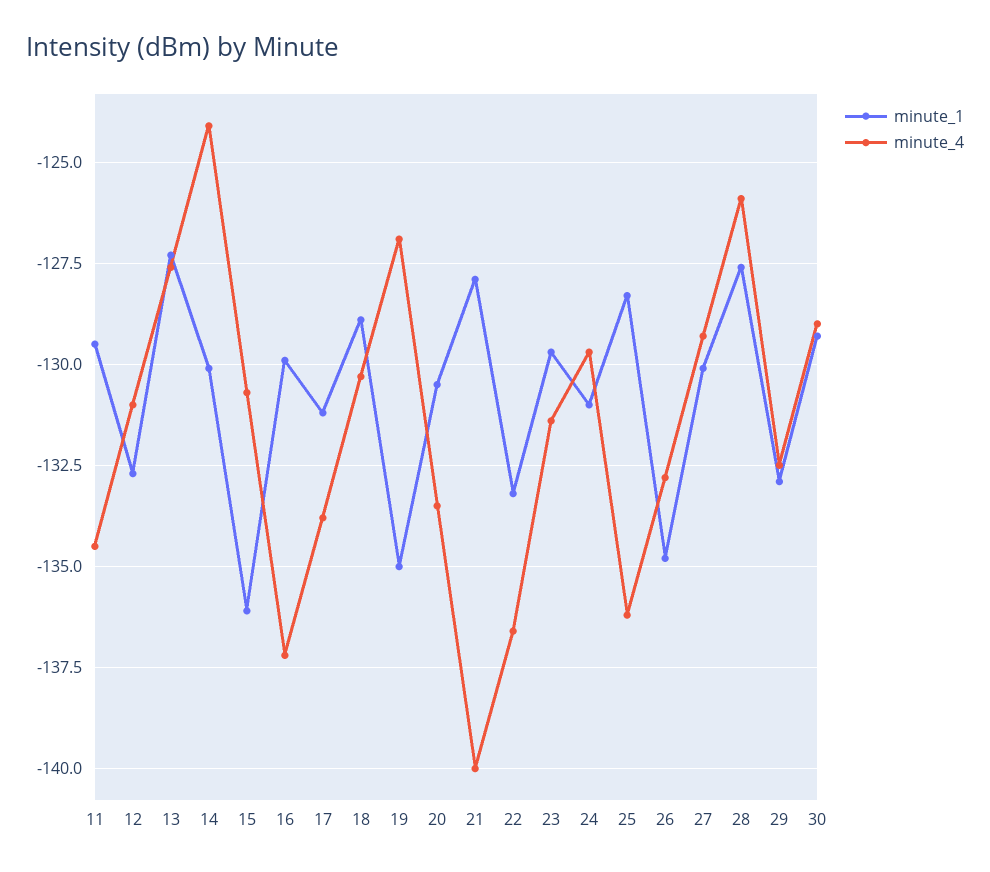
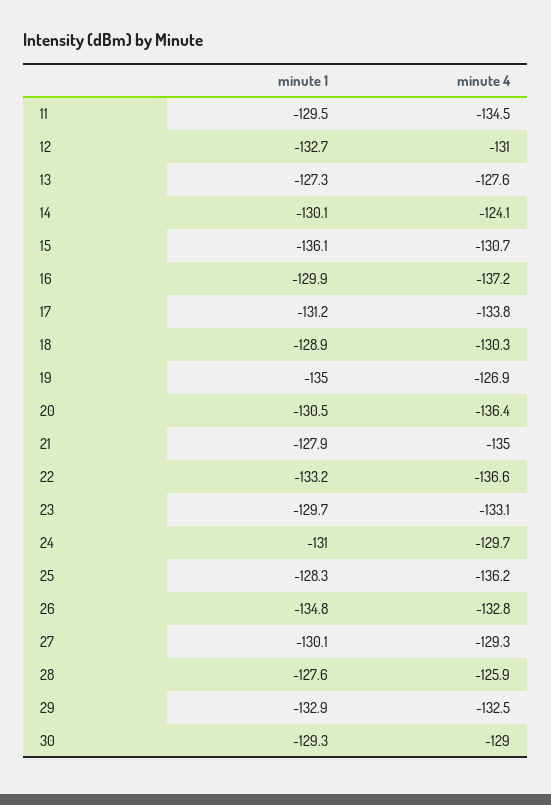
minute_4, 20: -133.5 -> -136.4
minute_4, 21: -140 -> -135
minute_4, 23: -131.5 -> -133.1

